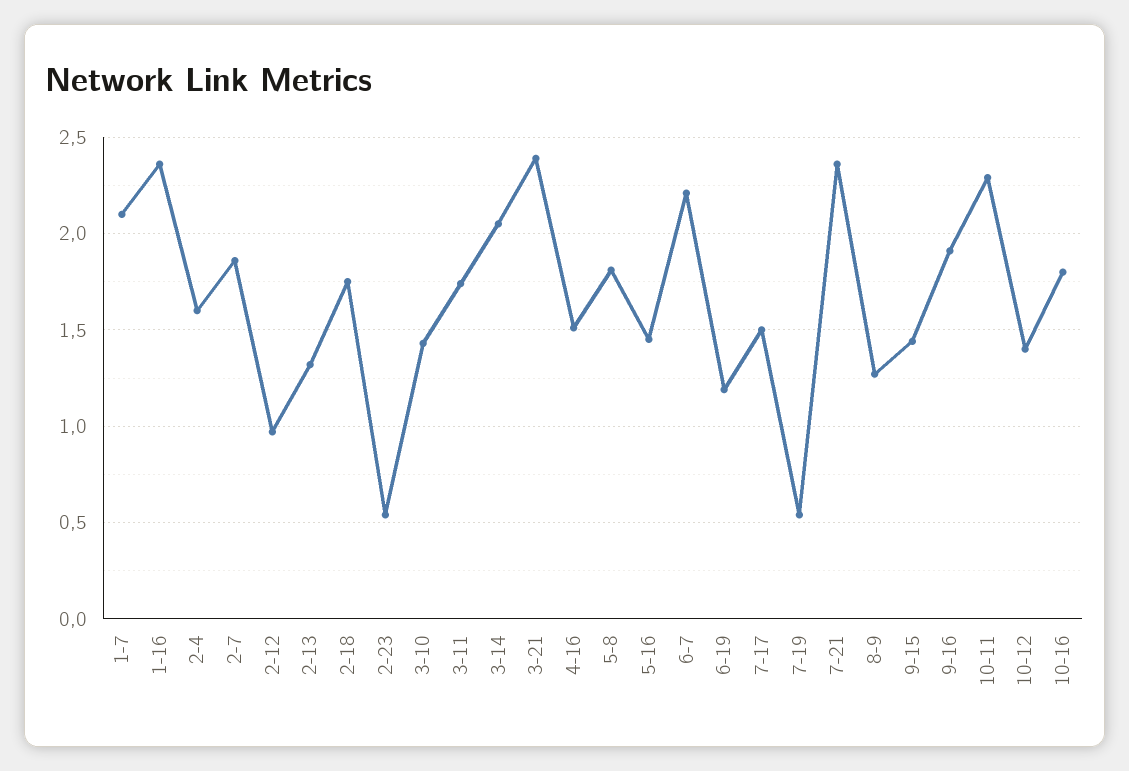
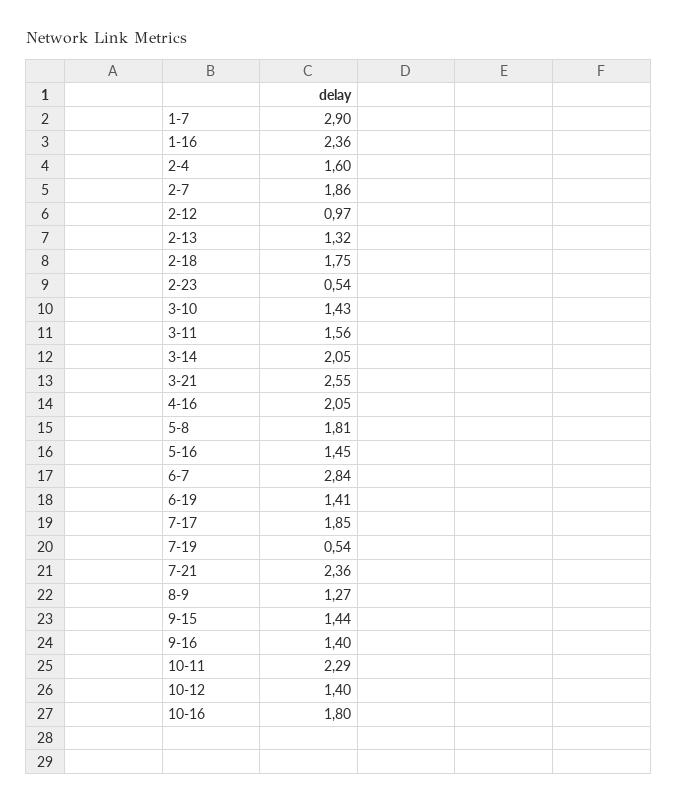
1-7: 2.1 -> 2.9
3-11: 1.75 -> 1.56
3-21: 2.4 -> 2.55
4-16: 1.5 -> 2.05
6-7: 2.2 -> 2.84
6-19: 1.2 -> 1.41
7-17: 1.5 -> 1.85
9-16: 1.9 -> 1.4

